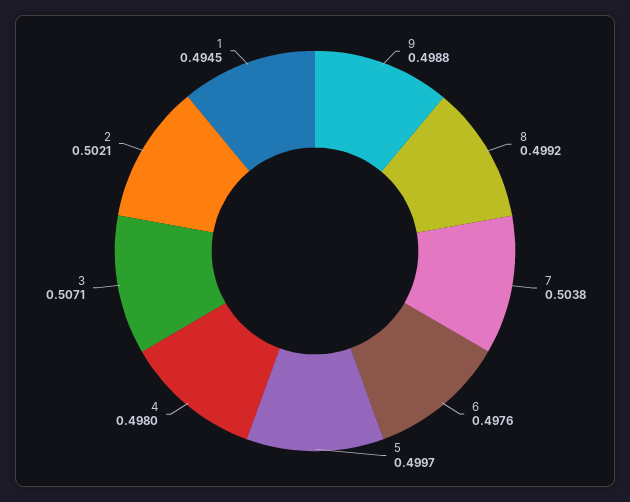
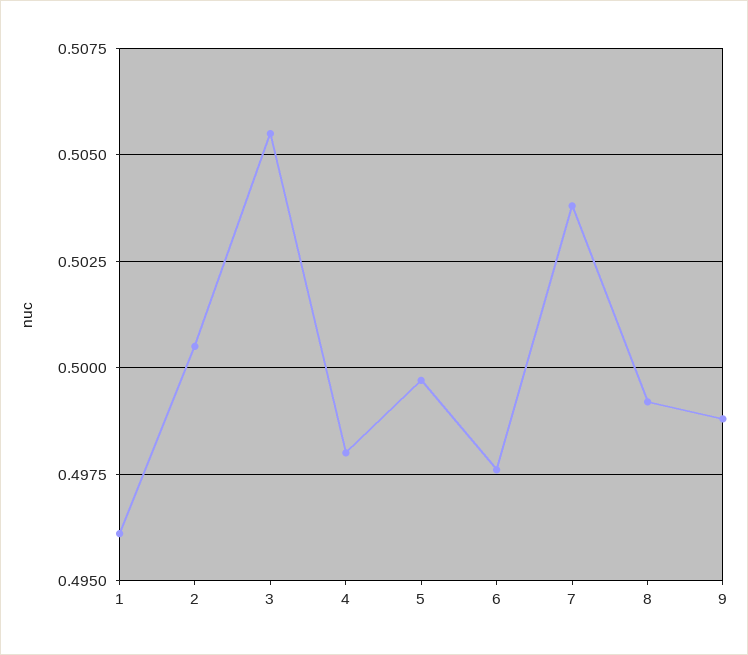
3: 0.5071 -> 0.5055
2: 0.5021 -> 0.5005
1: 0.4945 -> 0.496

